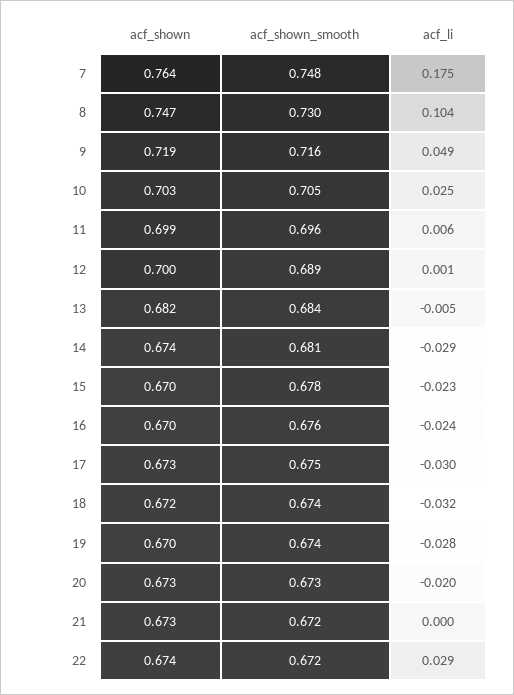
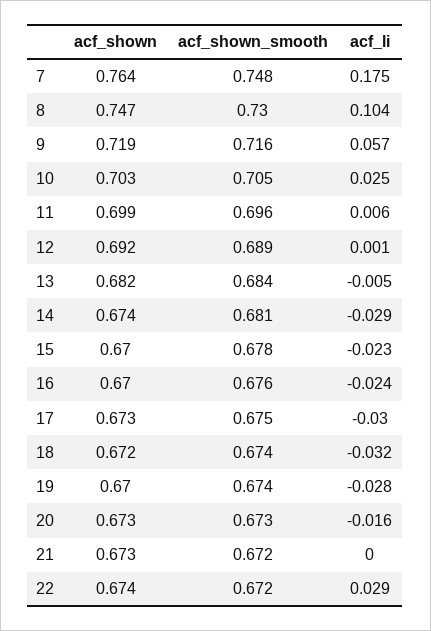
acf_li, 9: 0.049 -> 0.057
acf_shown, 12: 0.7 -> 0.692
acf_li, 20: -0.02 -> -0.016

